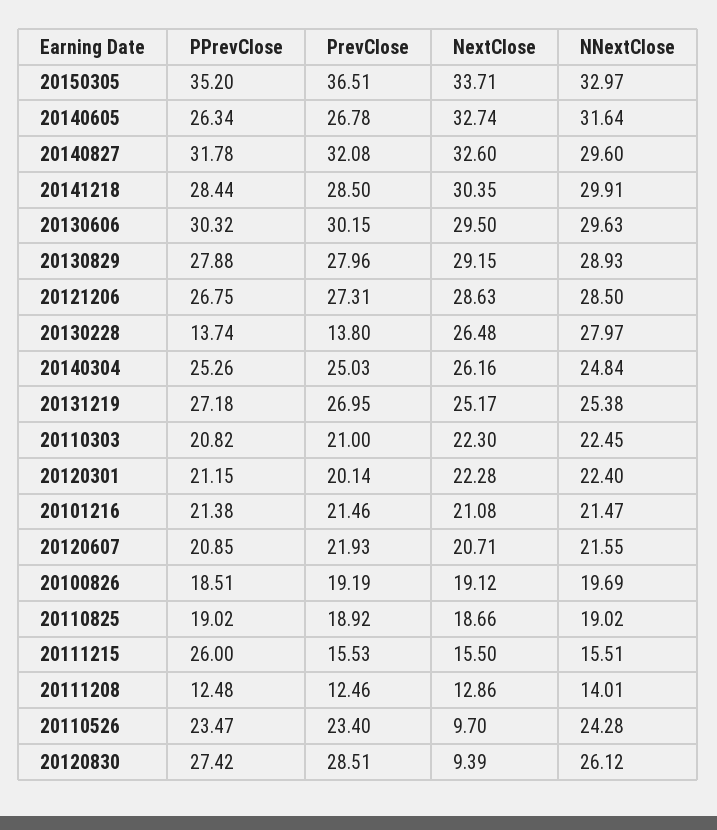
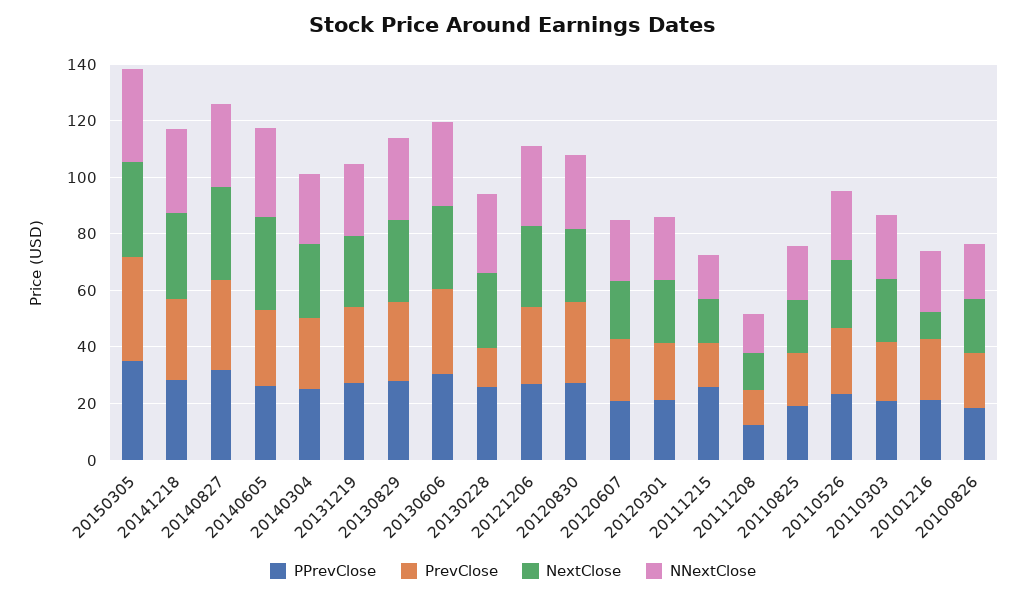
PPrevClose, 20130228: 13.74 -> 25
NextClose, 20101216: 21.08 -> 10
NextClose, 20110526: 9.7 -> 25
NextClose, 20120830: 9.39 -> 25

